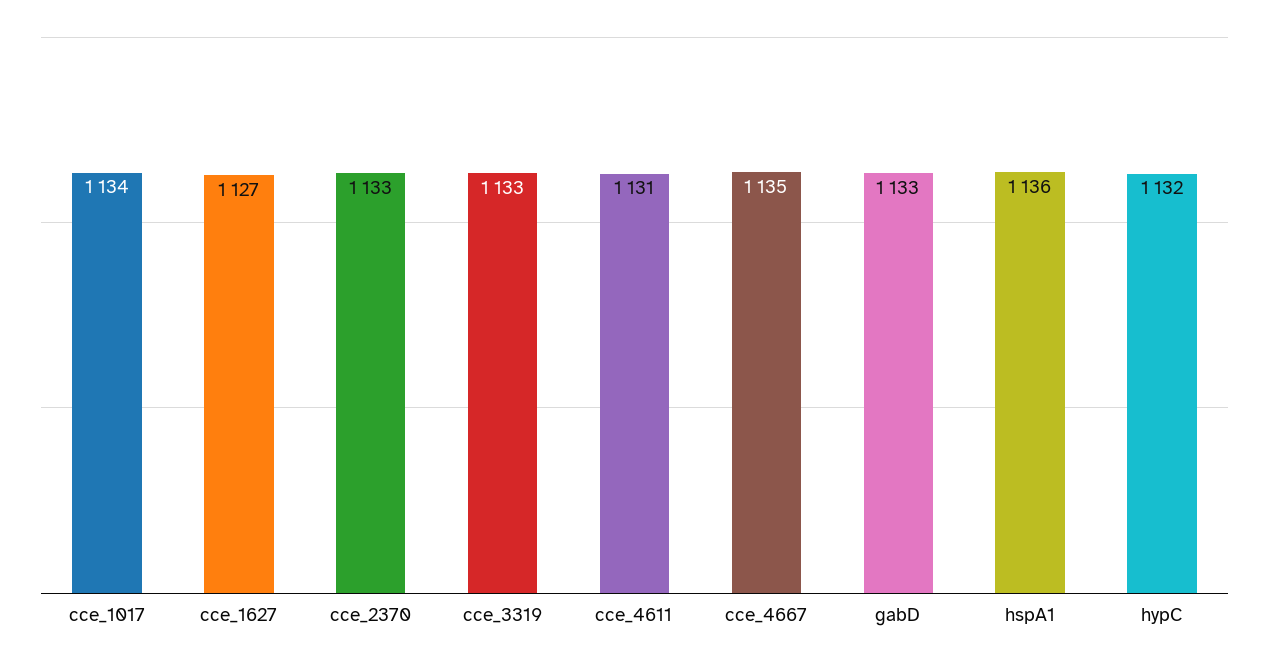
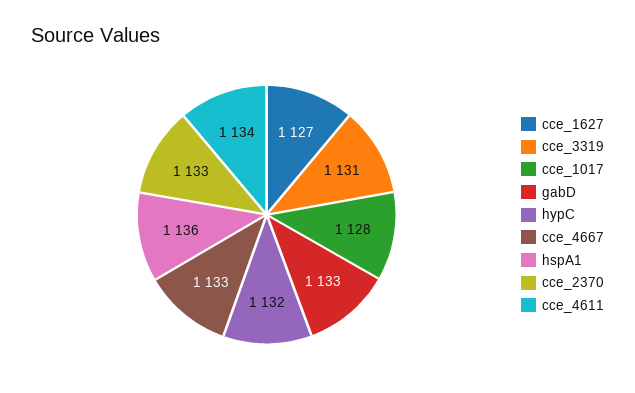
cce_1017: 1134 -> 1128
cce_3319: 1133 -> 1131
cce_4611: 1131 -> 1134
cce_4667: 1135 -> 1133

